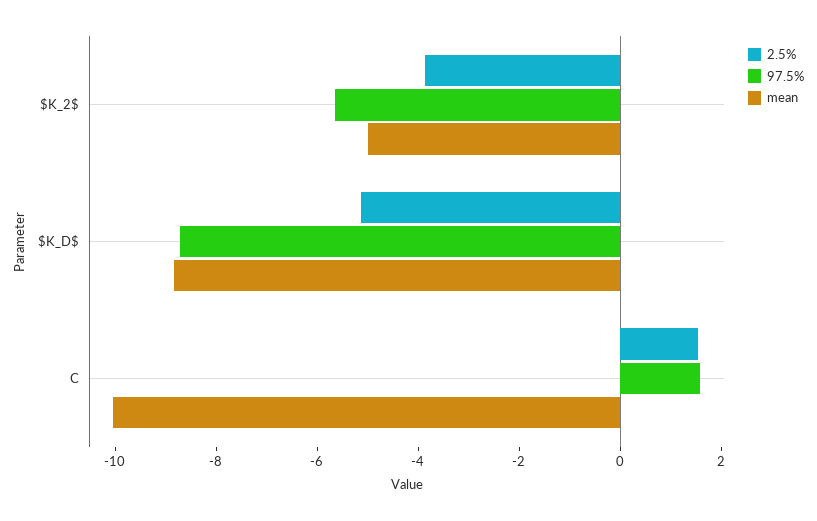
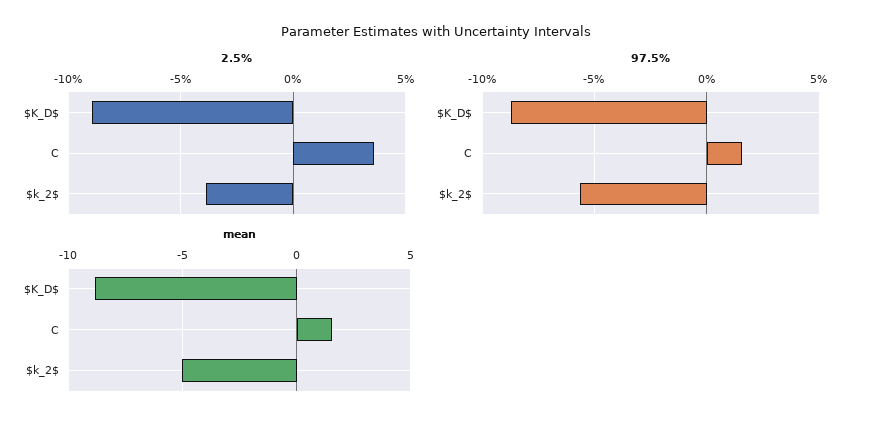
2.5%, $K_D$: -5 -> -9
2.5%, C: 1.5 -> 3.5
mean, C: -10 -> 1.5

